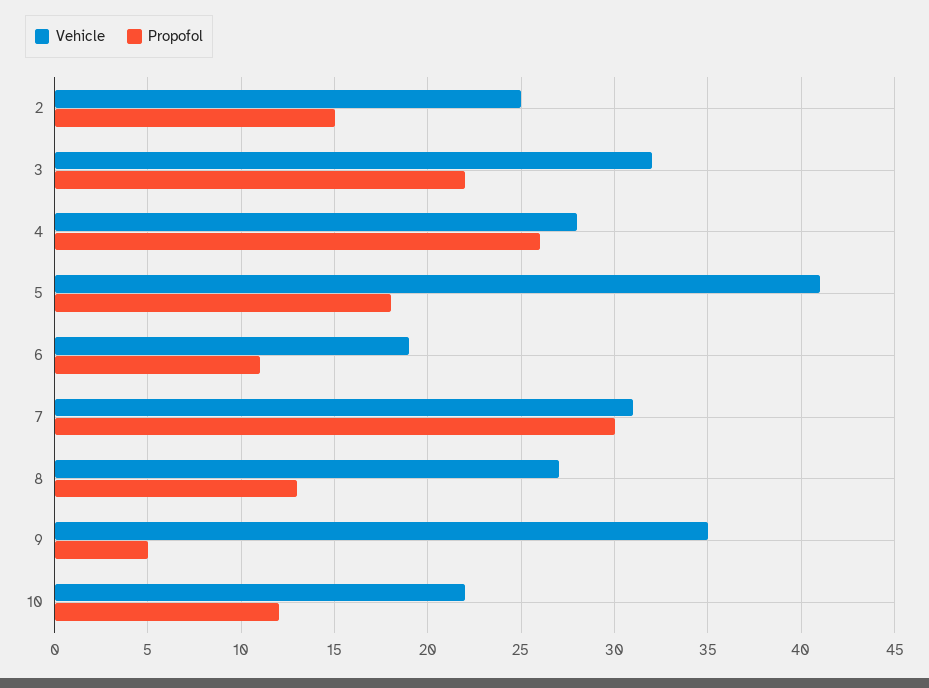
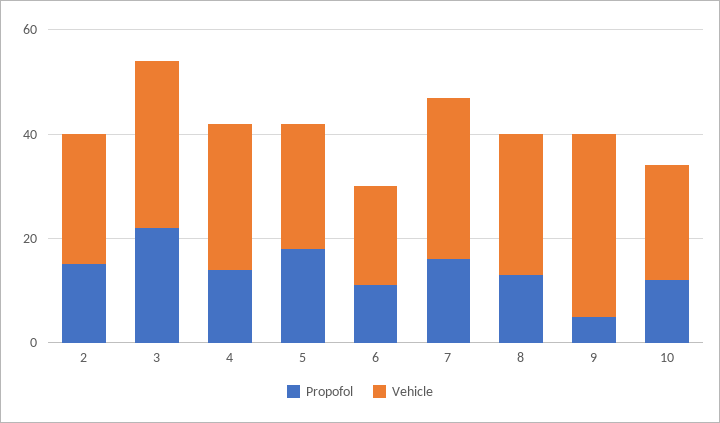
Propofol, 4: 26 -> 15
Vehicle, 5: 41 -> 25
Propofol, 7: 30 -> 15

